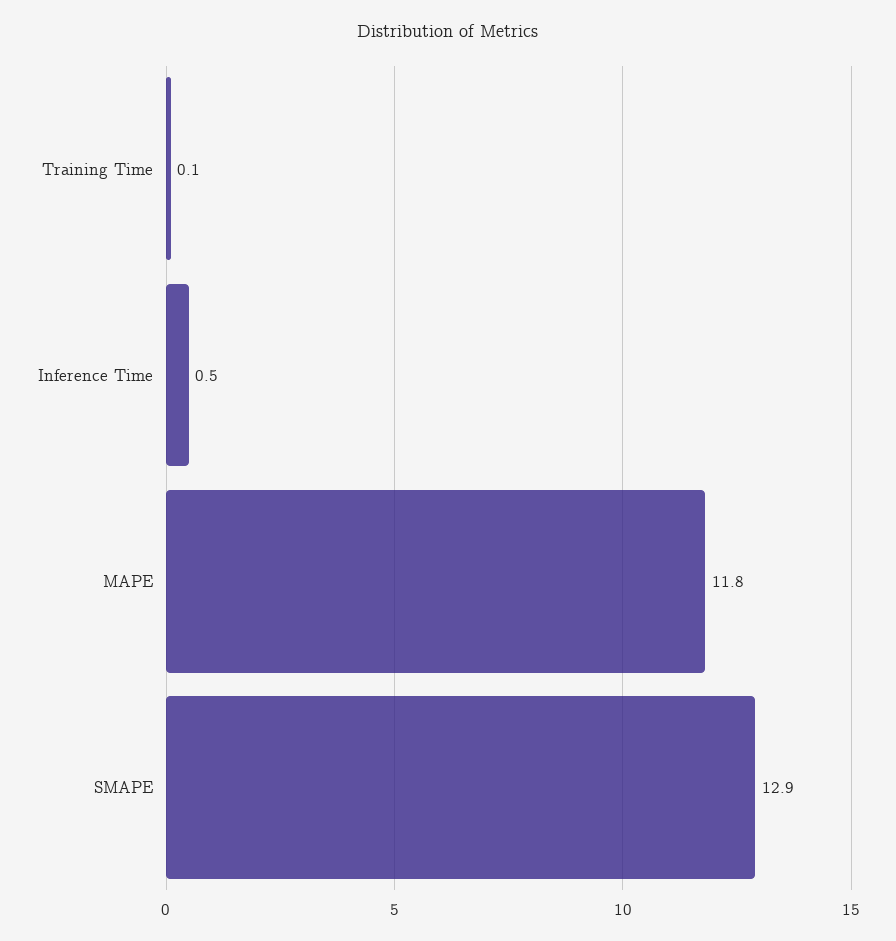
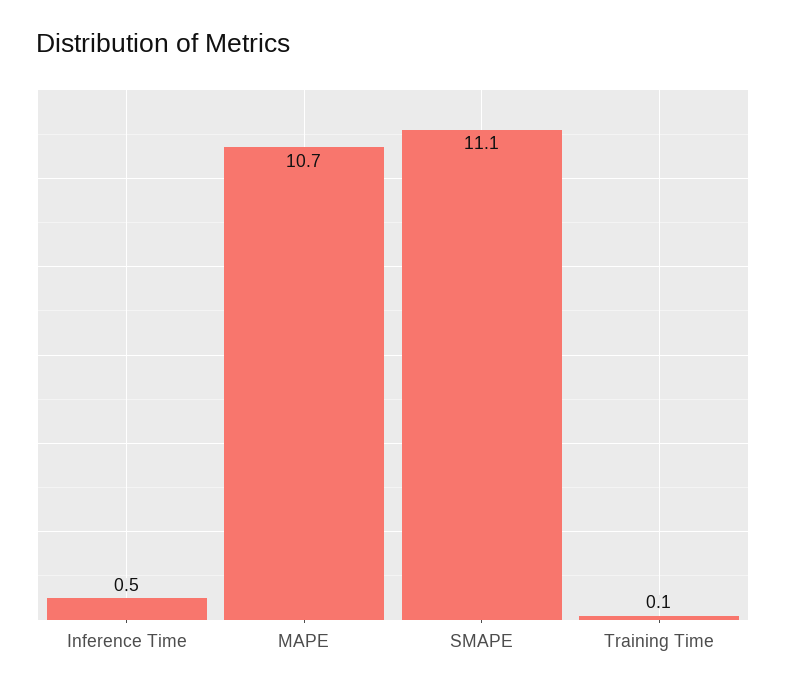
MAPE: 11.8 -> 10.7
SMAPE: 12.9 -> 11.1

